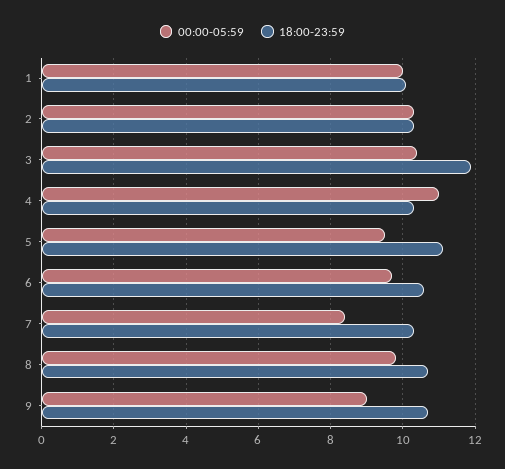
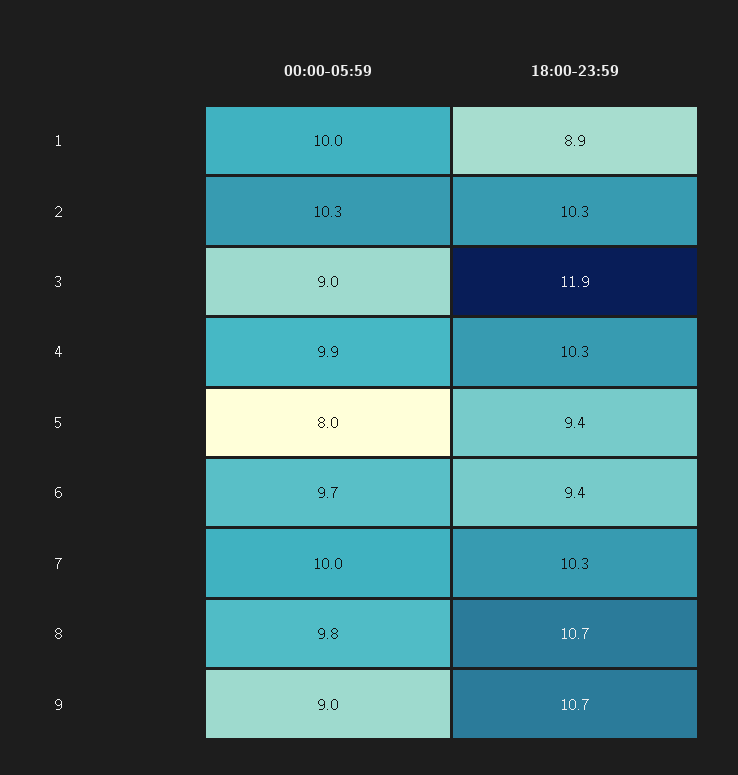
18:00-23:59, 1: 10 -> 8.9
00:00-05:59, 3: 10.5 -> 9
00:00-05:59, 4: 11 -> 9.9
00:00-05:59, 5: 9.5 -> 8
18:00-23:59, 5: 11 -> 9.4
18:00-23:59, 6: 10.5 -> 9.4
00:00-05:59, 7: 8.5 -> 10

